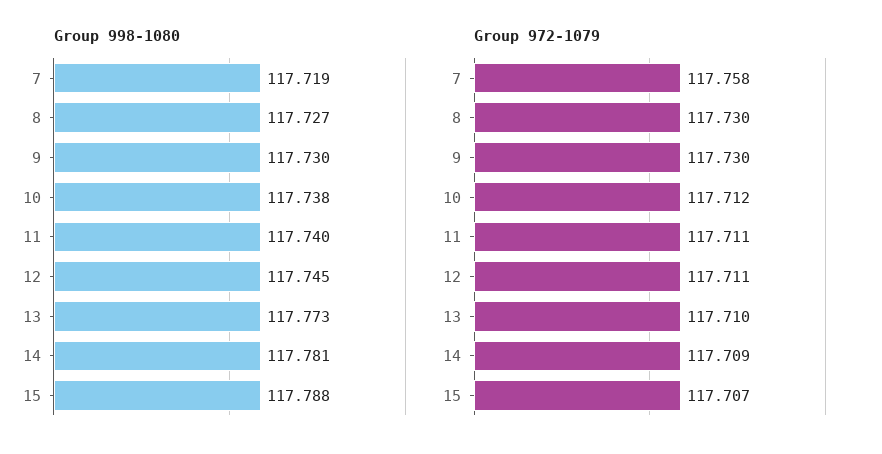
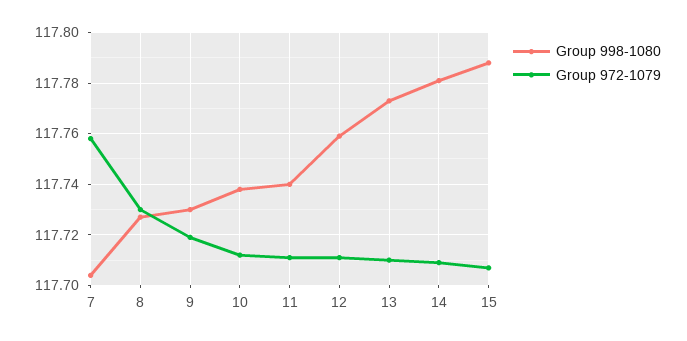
Group 998-1080, 7: 117.719 -> 117.705
Group 998-1080, 12: 117.745 -> 117.76
Group 972-1079, 9: 117.73 -> 117.72

